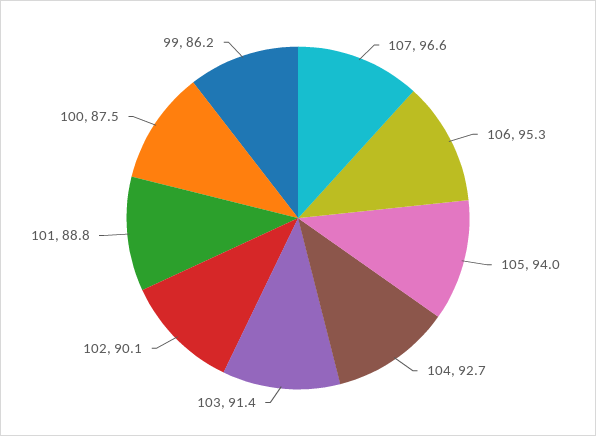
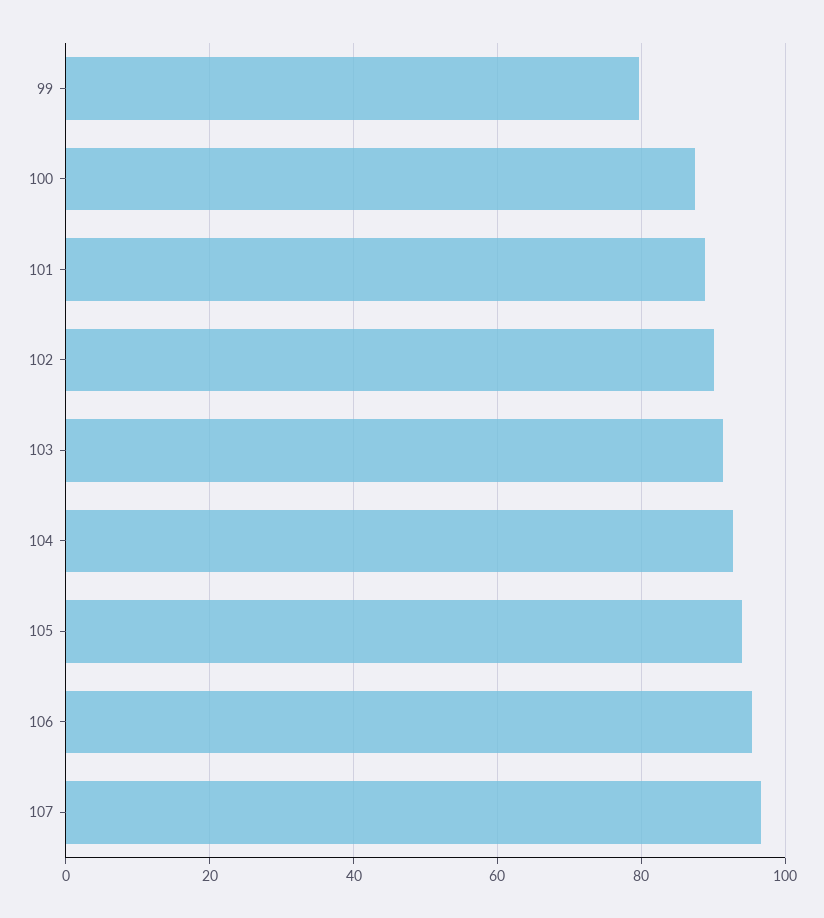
99: 86.2 -> 80

